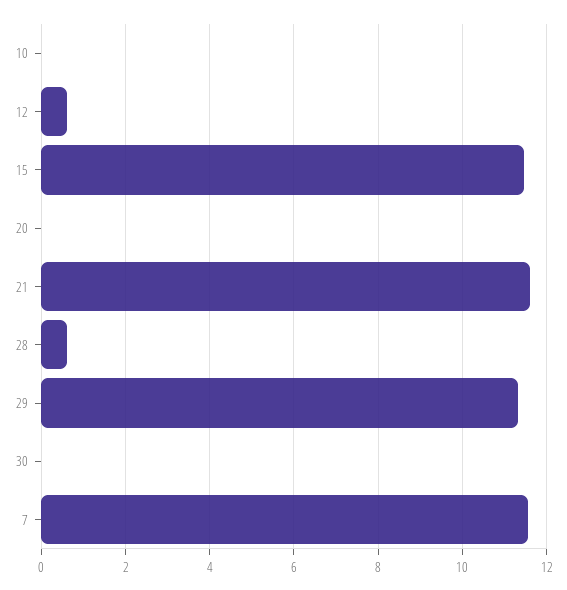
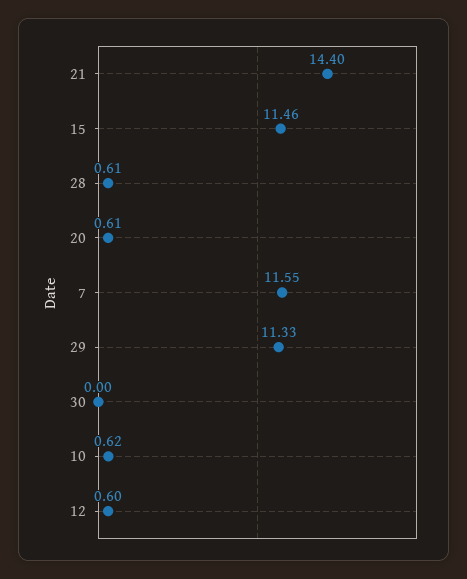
10: 0 -> 0.62
20: 0 -> 0.61
21: 11.6 -> 14.4

